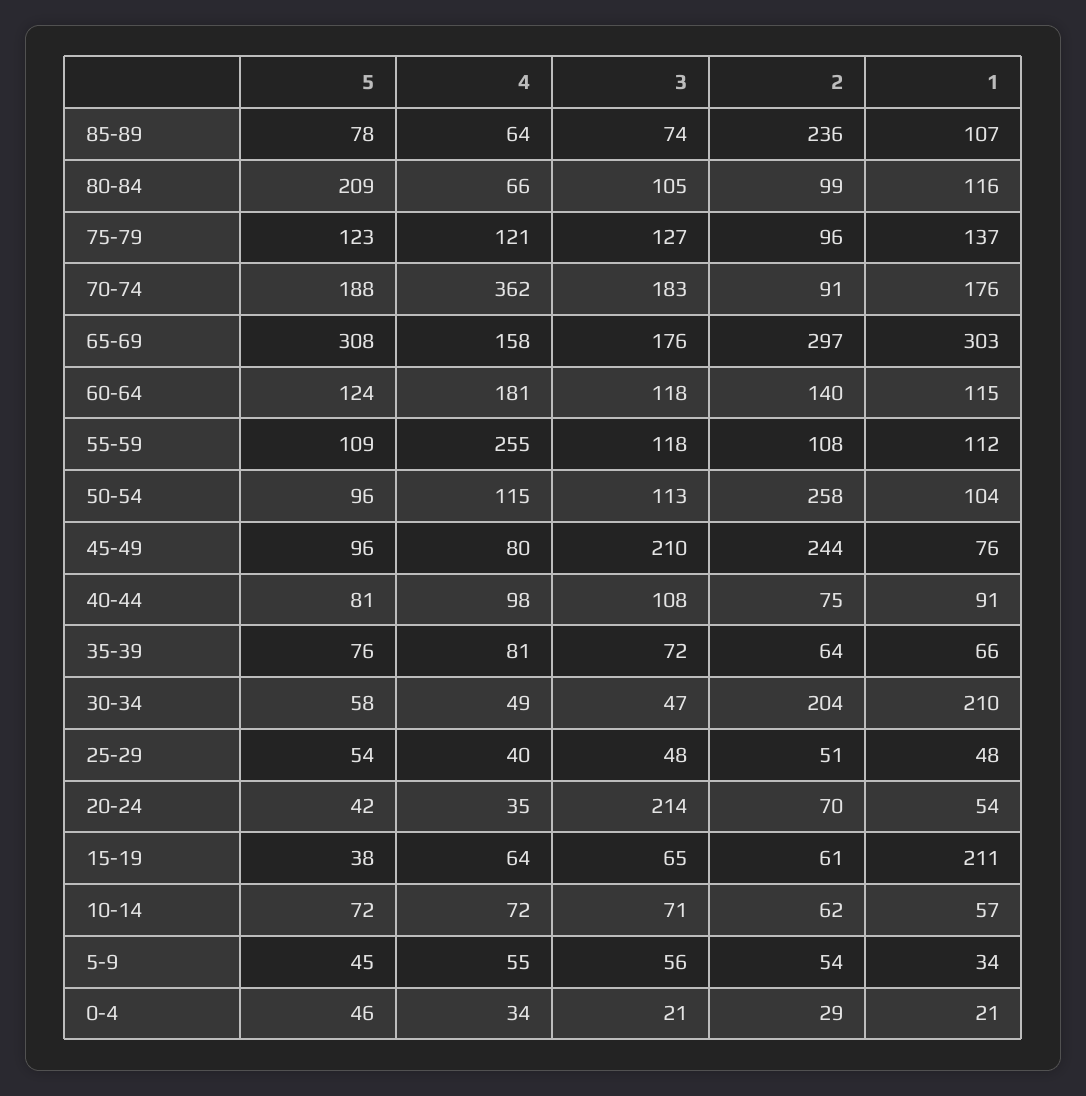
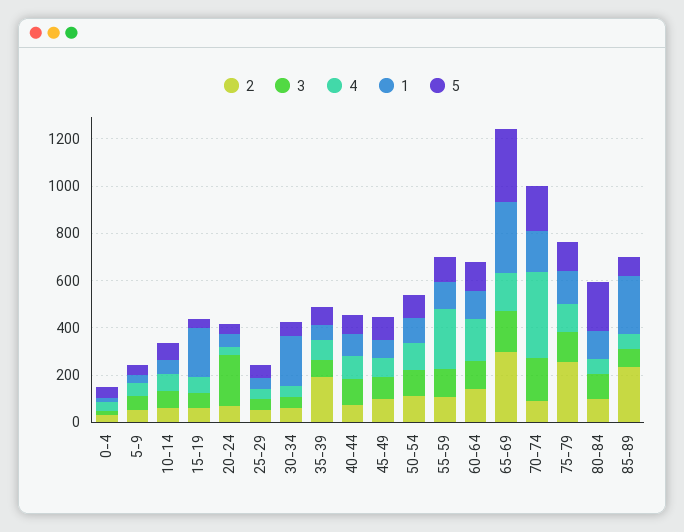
1, 85-89: 107 -> 250
2, 75-79: 96 -> 250
2, 50-54: 258 -> 100
3, 45-49: 210 -> 100
2, 45-49: 244 -> 100
2, 35-39: 64 -> 200
2, 30-34: 204 -> 50

